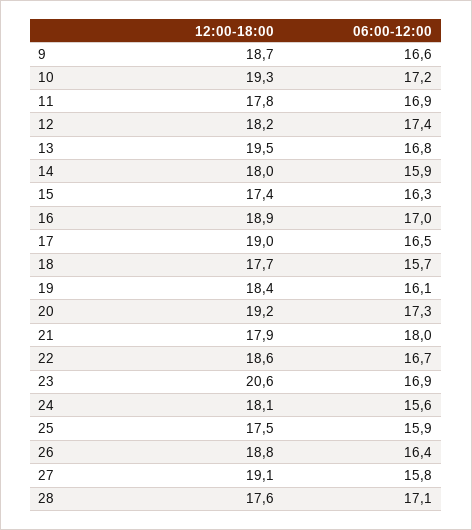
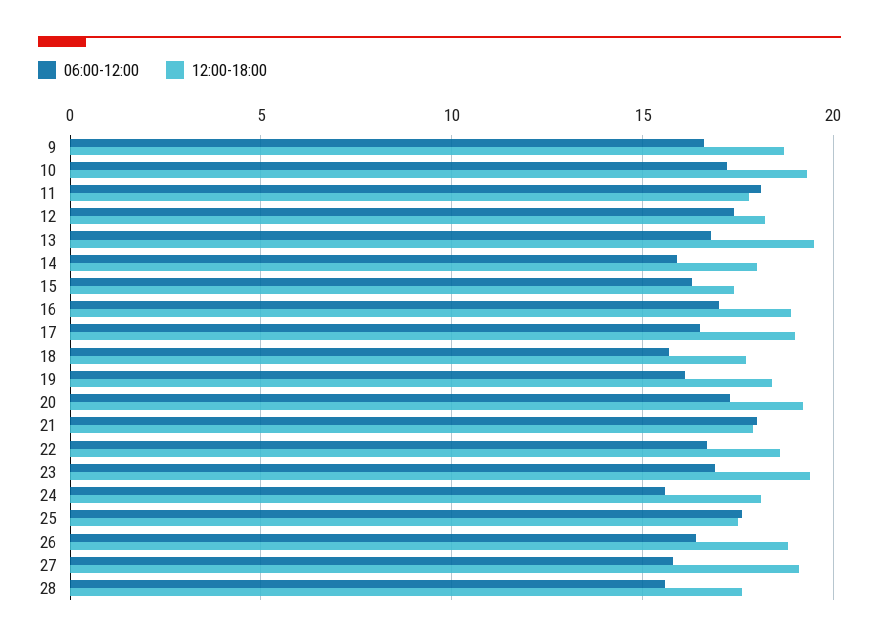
06:00-12:00, 11: 16.9 -> 18
12:00-18:00, 23: 20.6 -> 19.5
06:00-12:00, 25: 15.9 -> 17.5
06:00-12:00, 28: 17.1 -> 15.5

